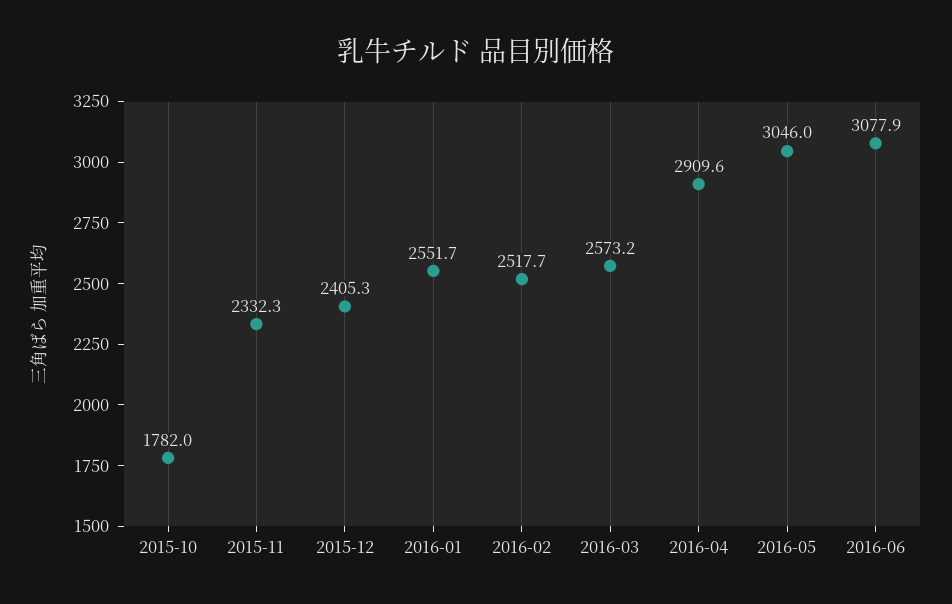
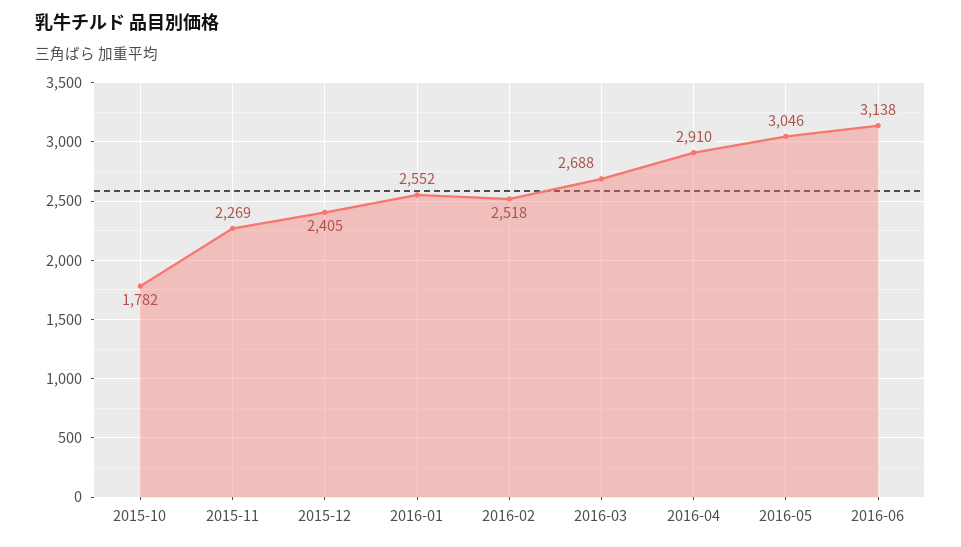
2015-11: 2332.3 -> 2269
2016-03: 2573.2 -> 2688
2016-06: 3077.9 -> 3138

